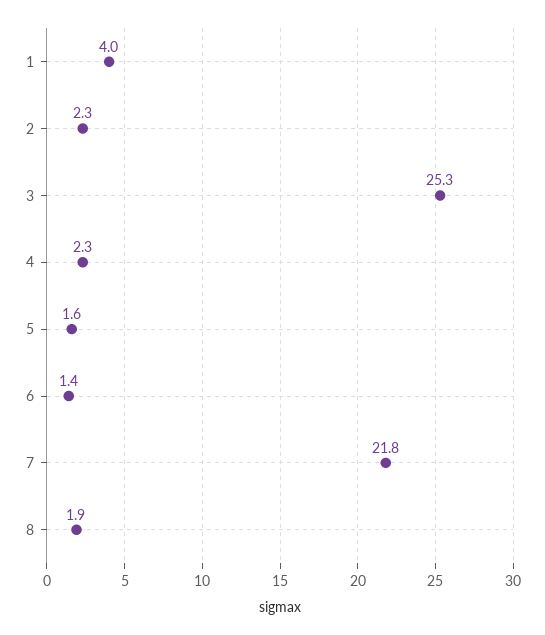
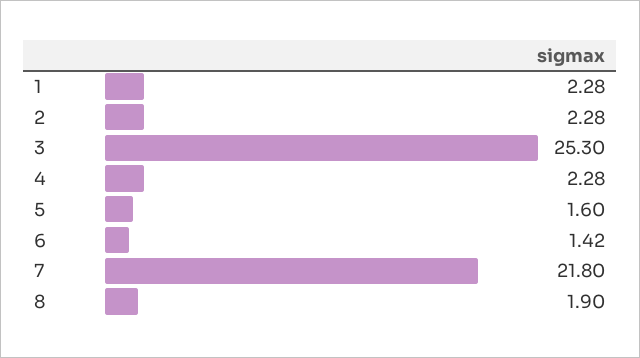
1: 4 -> 2.28

